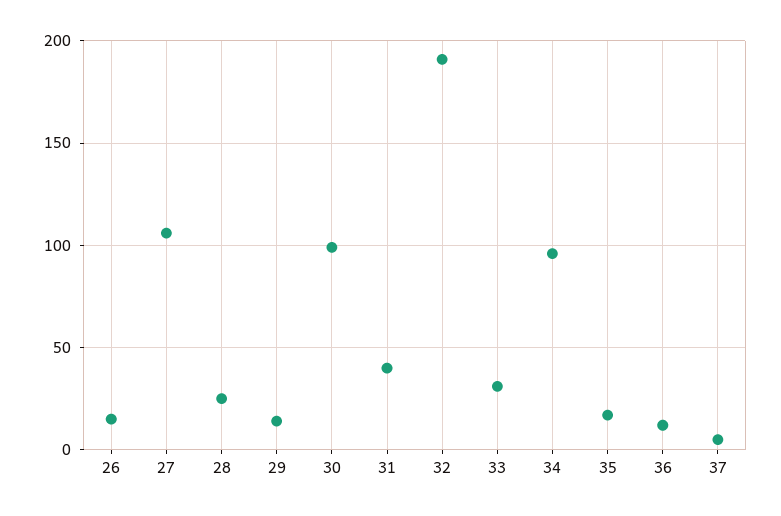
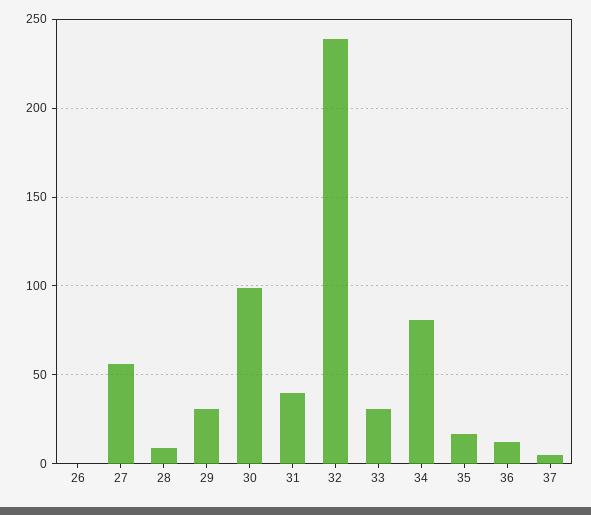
26: 15 -> 0
27: 105 -> 55
28: 25 -> 10
29: 15 -> 30
32: 190 -> 240
34: 95 -> 80

